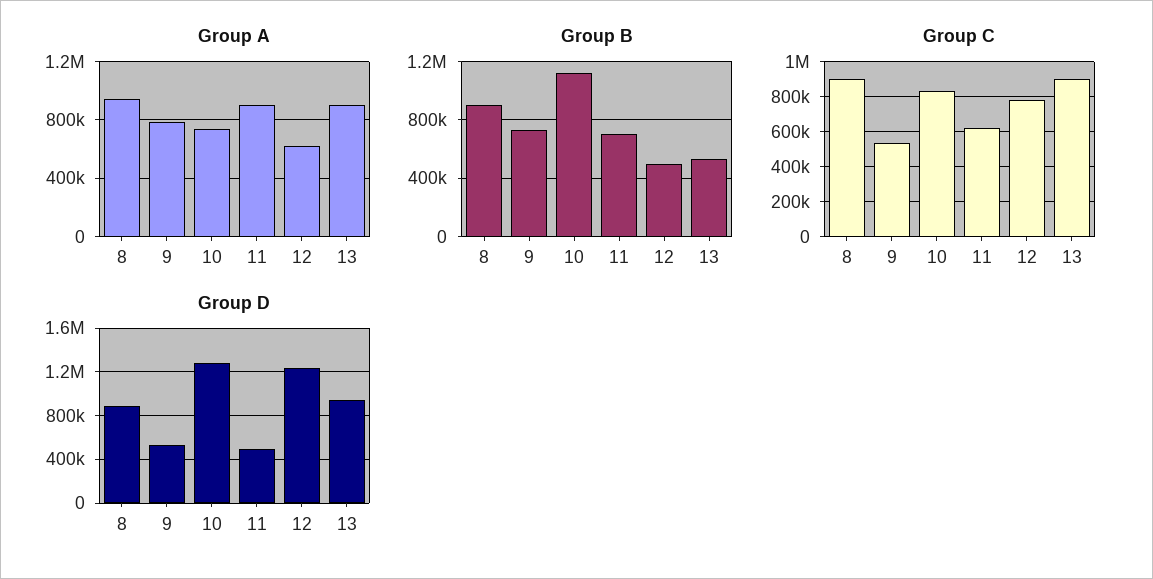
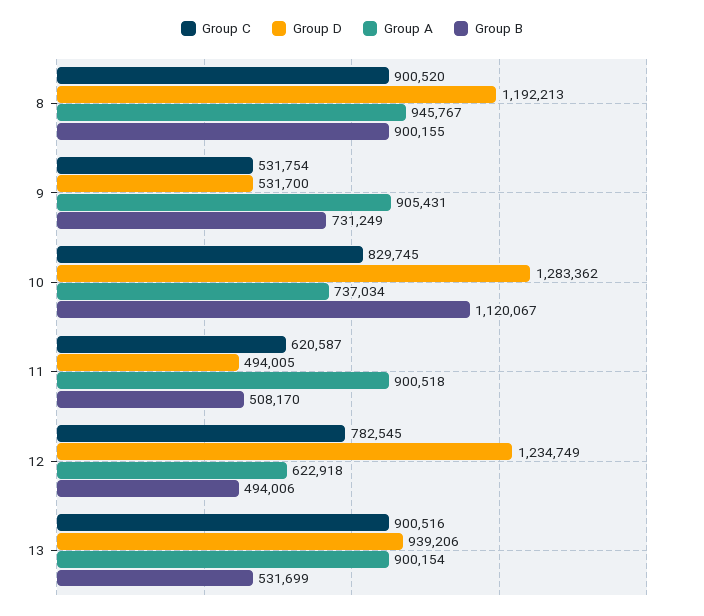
Group A, 9: 800000 -> 905431
Group B, 11: 700000 -> 508170
Group D, 8: 900000 -> 1192213

